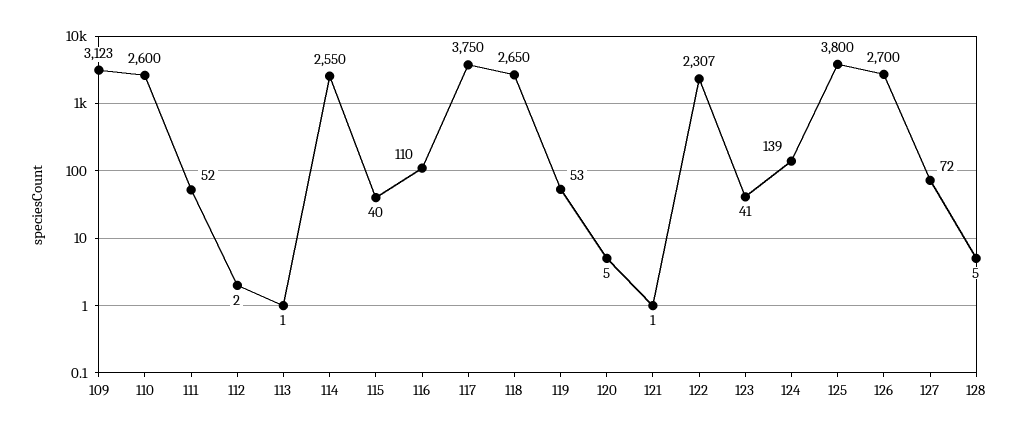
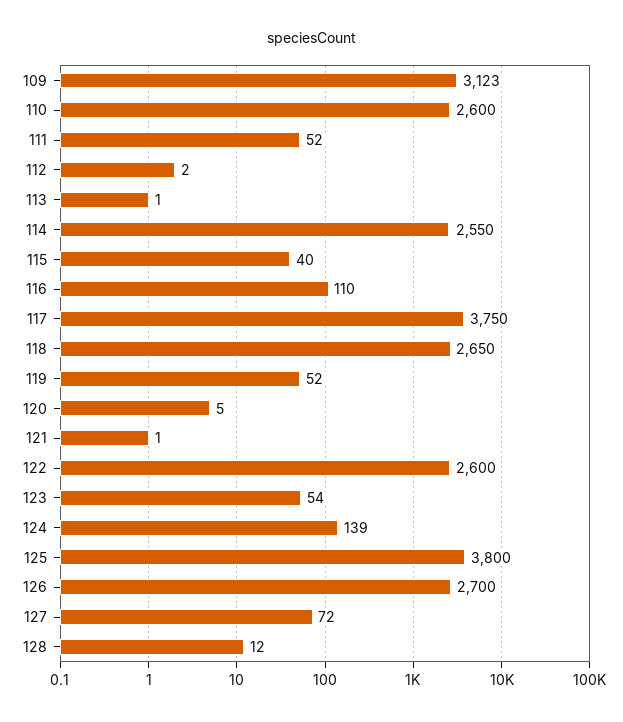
119: 53 -> 52
122: 2307 -> 2600
123: 41 -> 54
128: 5 -> 12

